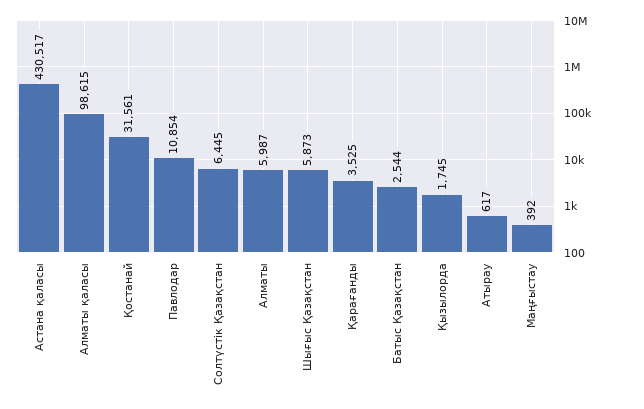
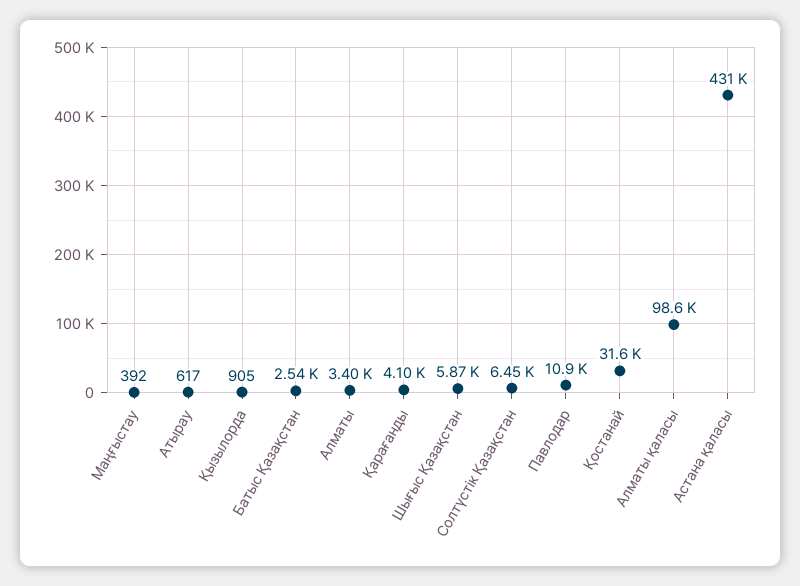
Алматы: 5987 -> 3400
Қарағанды: 3525 -> 4100
Қызылорда: 1745 -> 905

